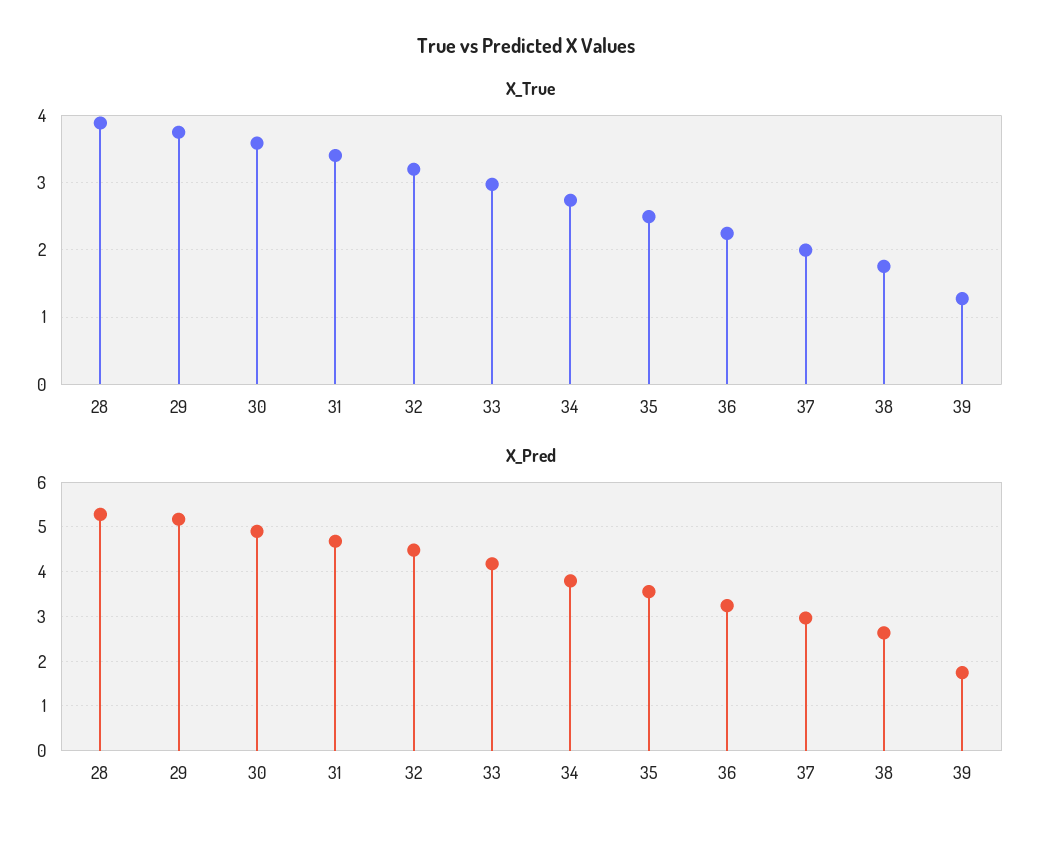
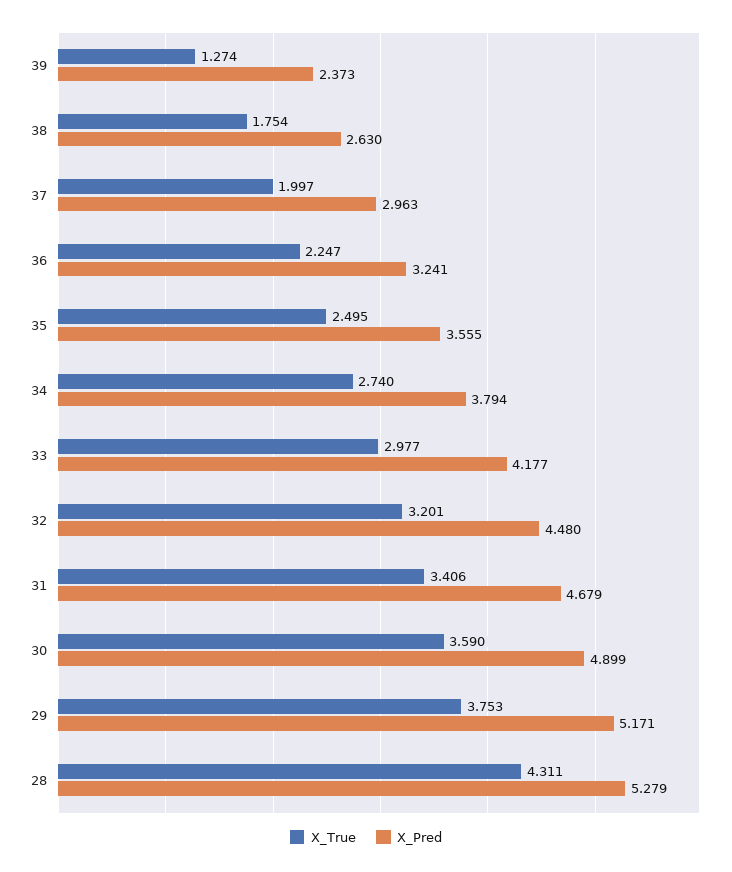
X_True, 28: 3.9 -> 4.311
X_Pred, 39: 1.8 -> 2.373

